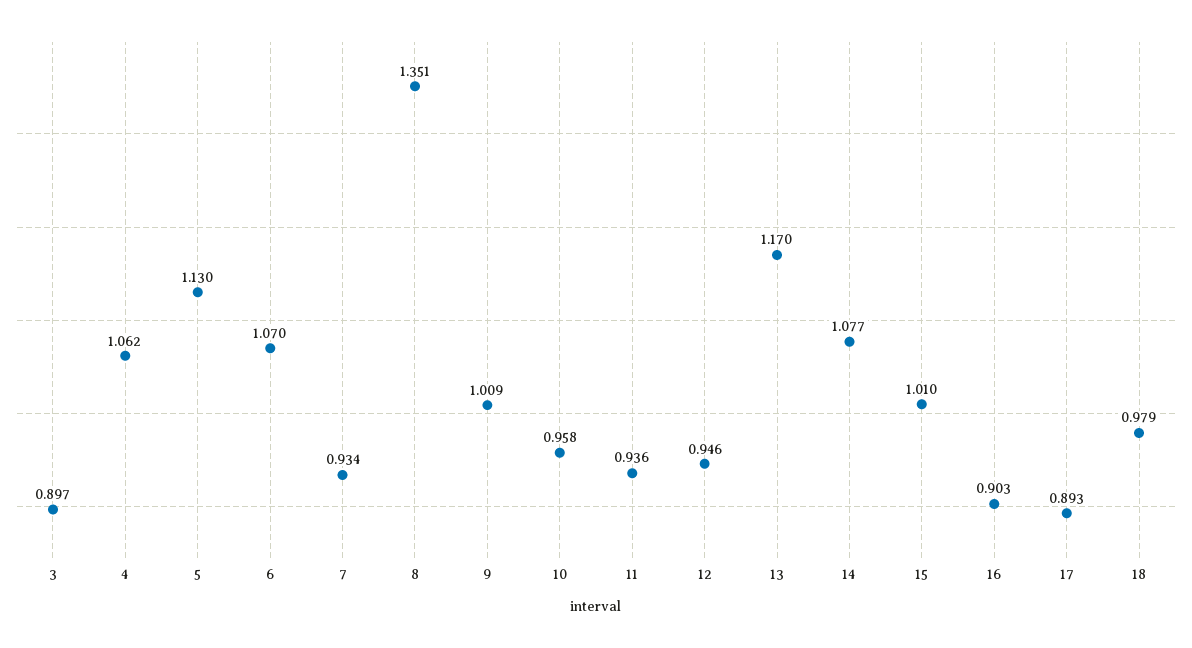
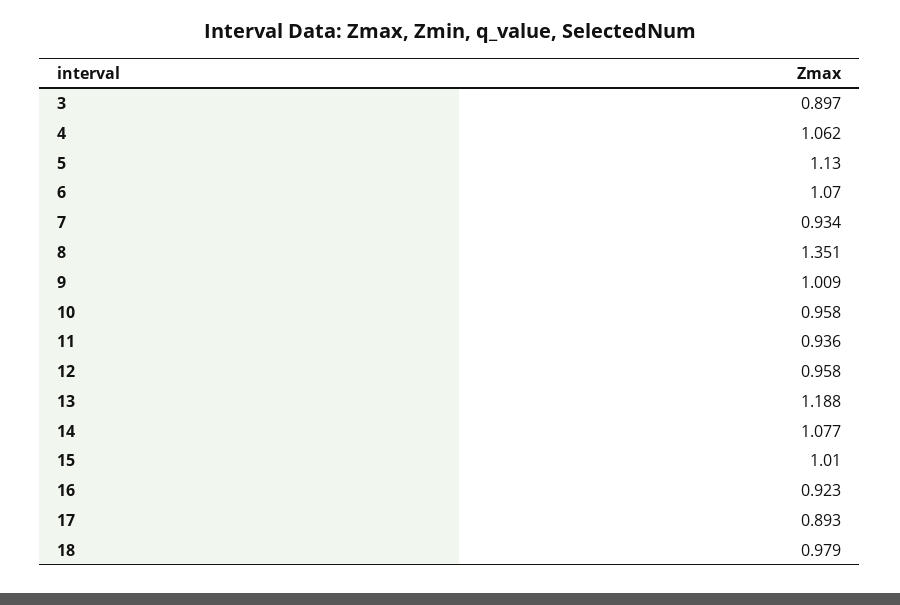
12: 0.946 -> 0.958
13: 1.17 -> 1.188
16: 0.903 -> 0.923

